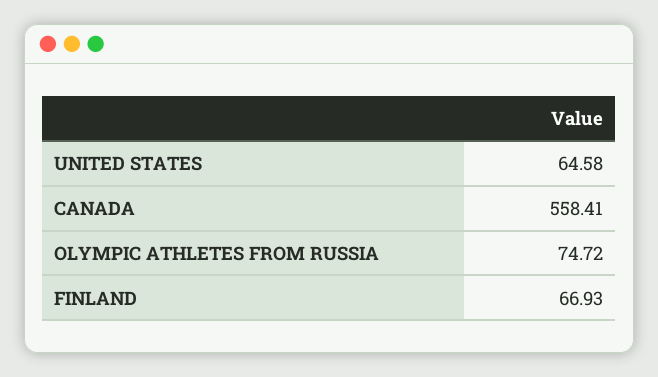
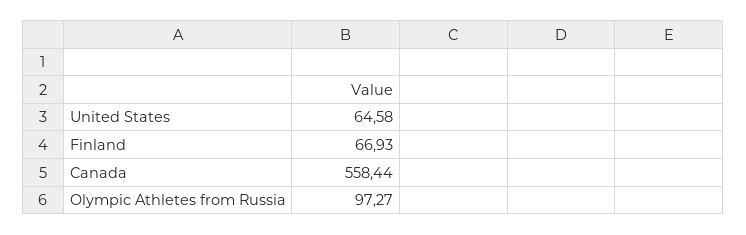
CANADA: 558.41 -> 558.44
OLYMPIC ATHLETES FROM RUSSIA: 74.72 -> 97.27

